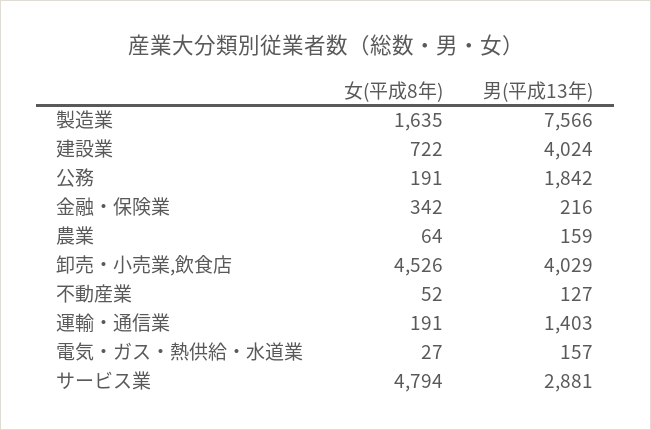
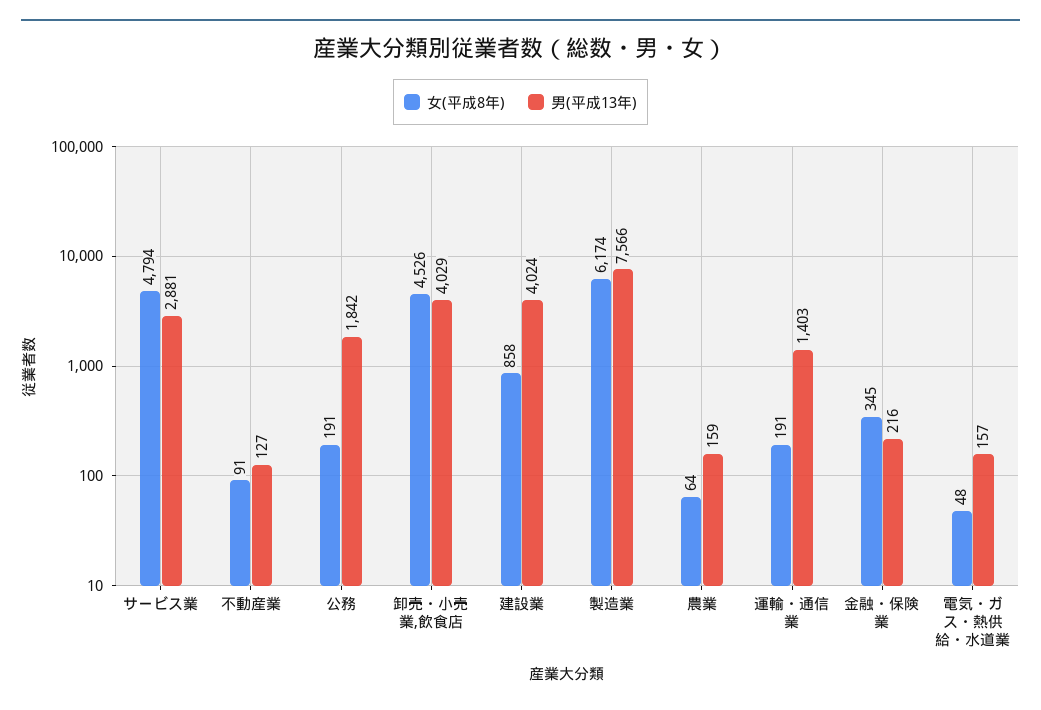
女(平成8年), 製造業: 1635 -> 6174
女(平成8年), 建設業: 722 -> 858
女(平成8年), 金融・保険業: 342 -> 345
女(平成8年), 不動産業: 52 -> 91
女(平成8年), 電気・ガス・熱供給・水道業: 27 -> 48

